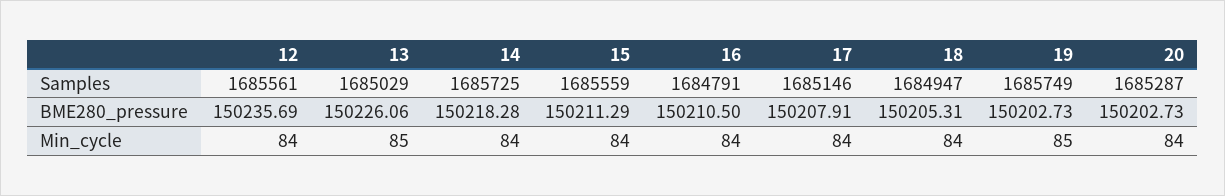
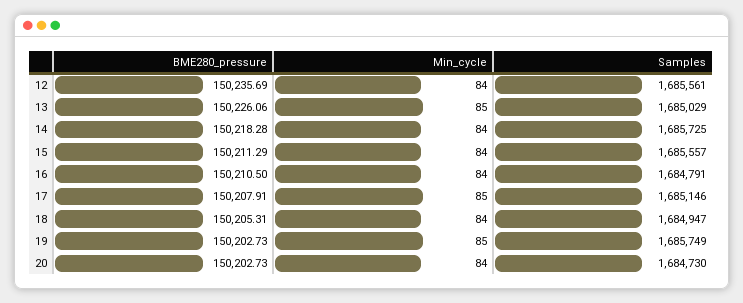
15, Samples: 1685559 -> 1685557
20, Samples: 1685287 -> 1684730
17, Min_cycle: 84 -> 85

